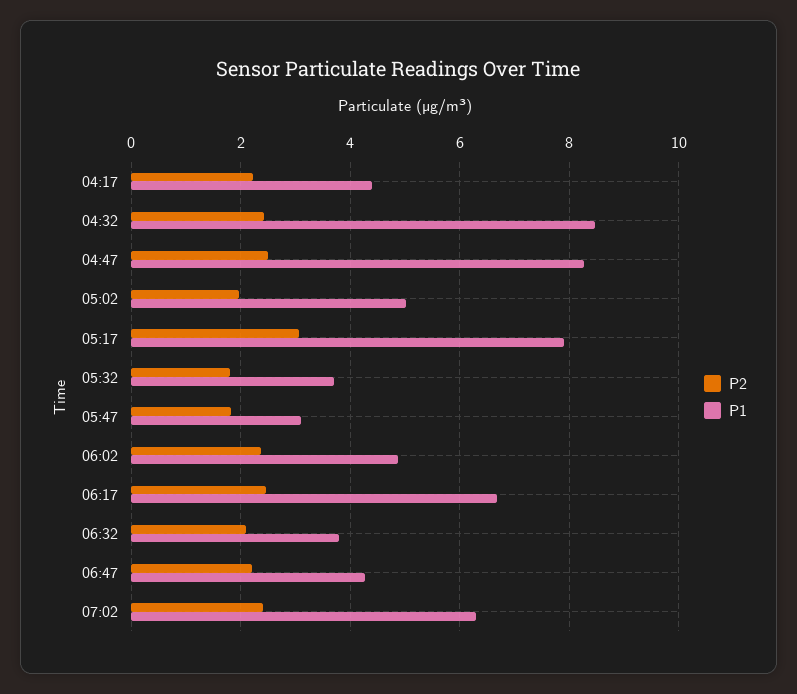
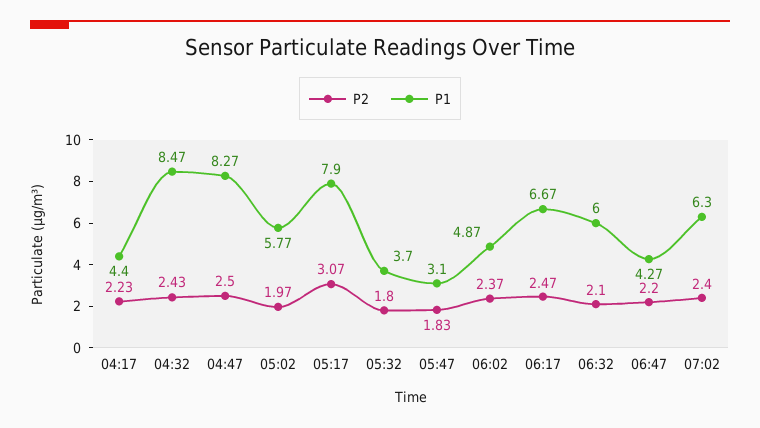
P1, 05:02: 5 -> 5.77
P1, 06:32: 3.8 -> 6

